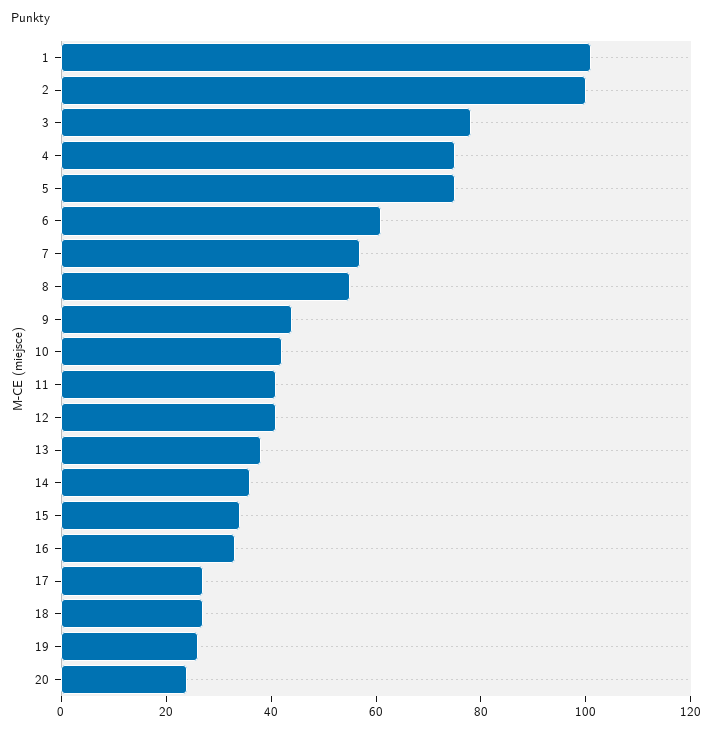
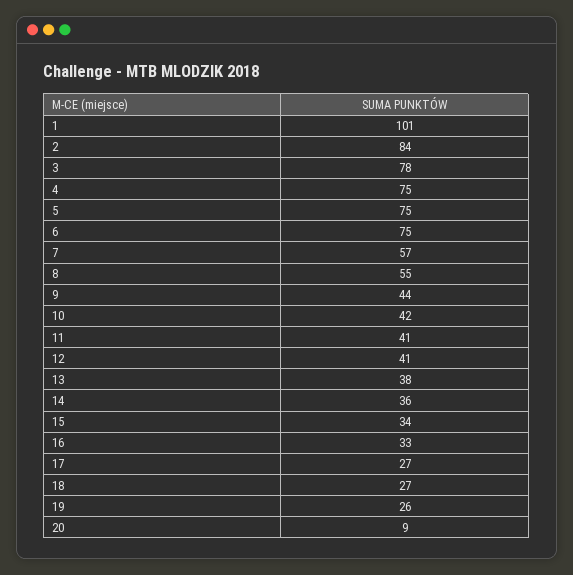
2: 100 -> 84
6: 60 -> 75
20: 25 -> 9

